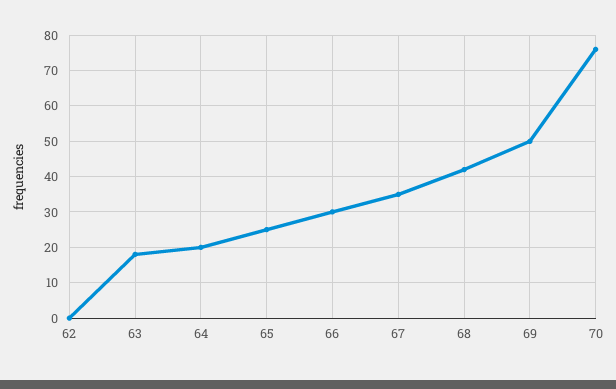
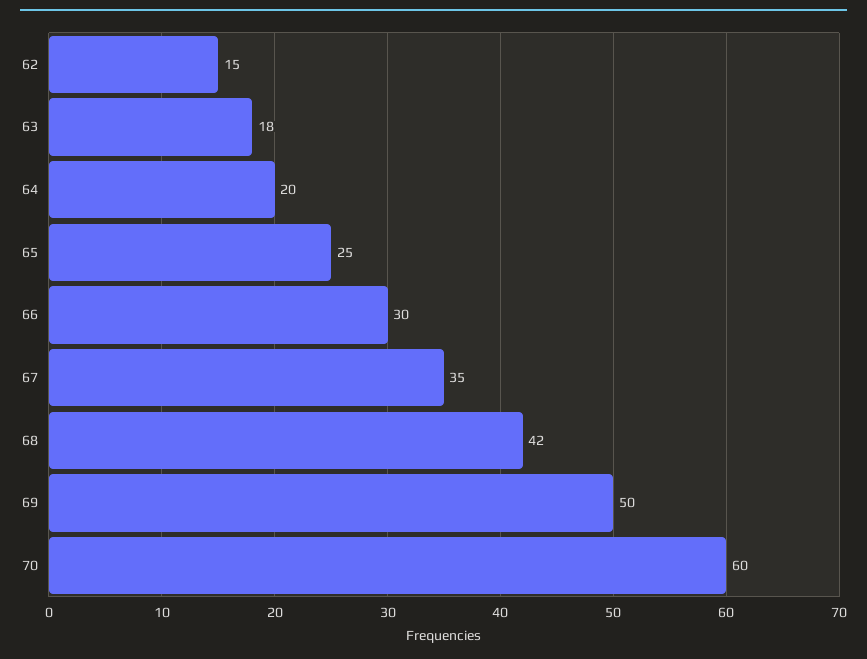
62: 0 -> 15
70: 75 -> 60

